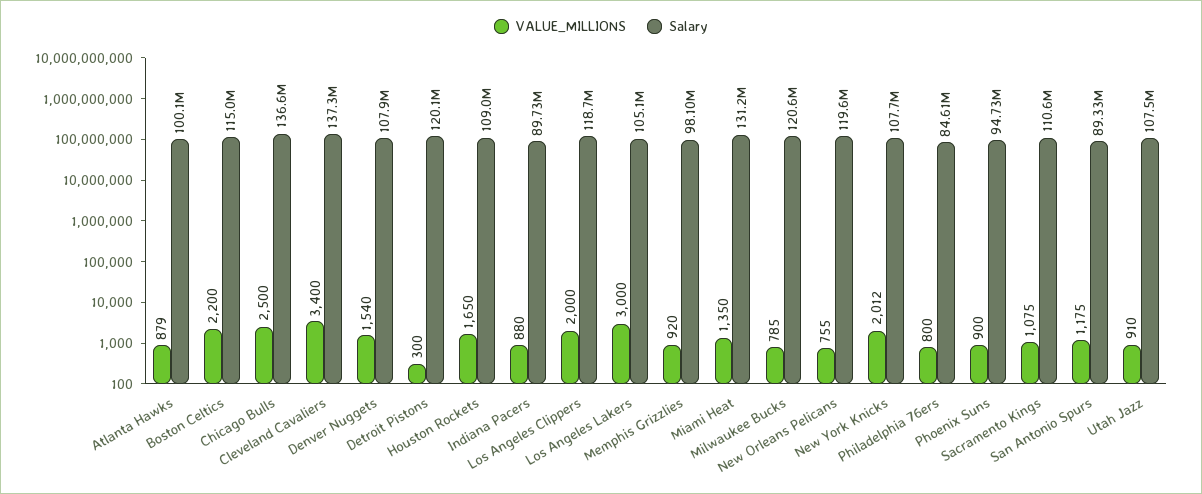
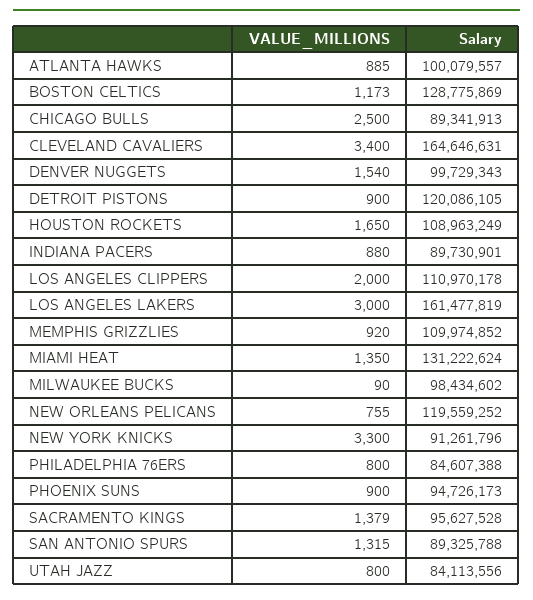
VALUE_MILLIONS, Atlanta Hawks: 879 -> 885
VALUE_MILLIONS, Boston Celtics: 2200 -> 1173
Salary, Boston Celtics: 115000000 -> 128775869
Salary, Chicago Bulls: 136600000 -> 89341913
Salary, Cleveland Cavaliers: 137300000 -> 164646631
Salary, Denver Nuggets: 107900000 -> 99729343
VALUE_MILLIONS, Detroit Pistons: 300 -> 900
Salary, Los Angeles Clippers: 118700000 -> 110970178
Salary, Los Angeles Lakers: 105100000 -> 161477819
Salary, Memphis Grizzlies: 98100000 -> 109974852
VALUE_MILLIONS, Milwaukee Bucks: 785 -> 90
Salary, Milwaukee Bucks: 120600000 -> 98434602
VALUE_MILLIONS, New York Knicks: 2012 -> 3300
Salary, New York Knicks: 107700000 -> 91261796
VALUE_MILLIONS, Sacramento Kings: 1075 -> 1379
Salary, Sacramento Kings: 110600000 -> 95627528
VALUE_MILLIONS, San Antonio Spurs: 1175 -> 1315
VALUE_MILLIONS, Utah Jazz: 910 -> 800
Salary, Utah Jazz: 107500000 -> 84113556

